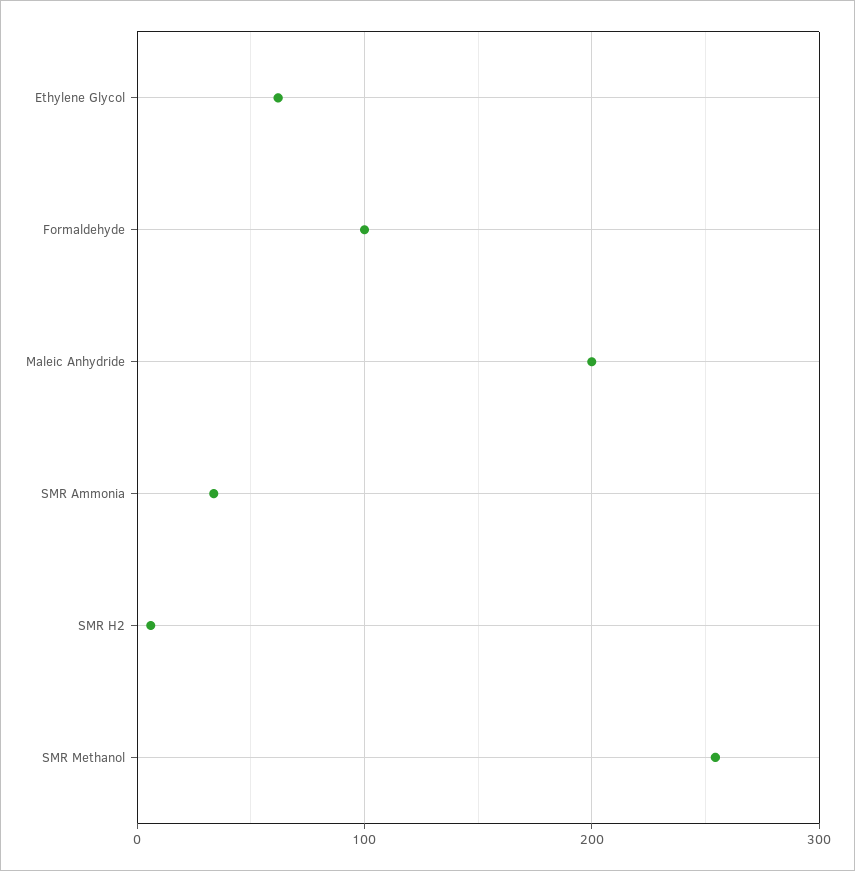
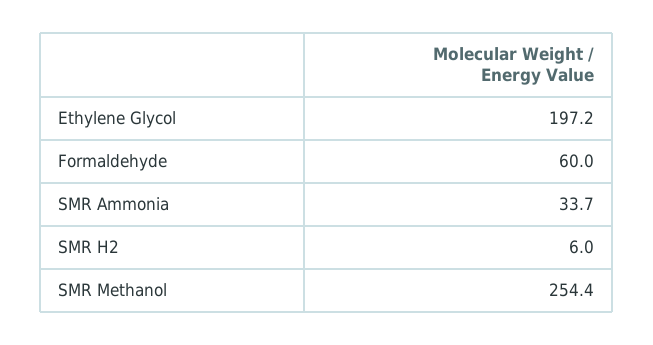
Ethylene Glycol: 60 -> 197.2
Formaldehyde: 100 -> 60
Maleic Anhydride: 200 -> none

